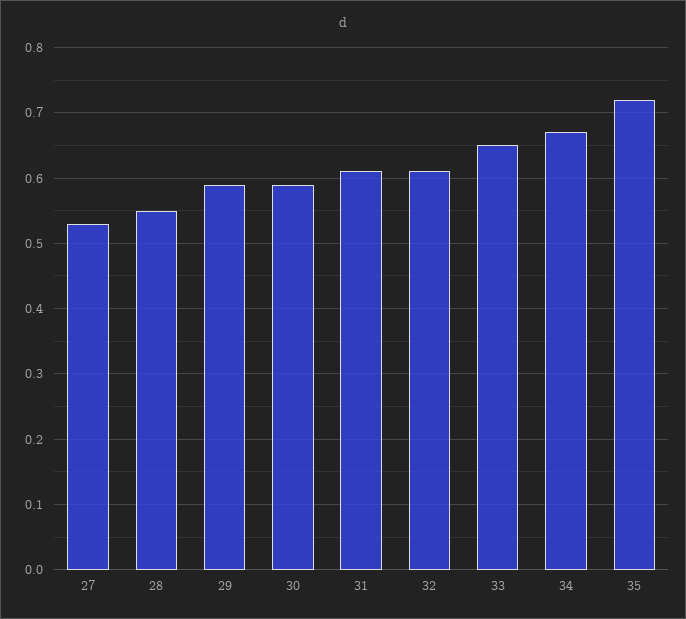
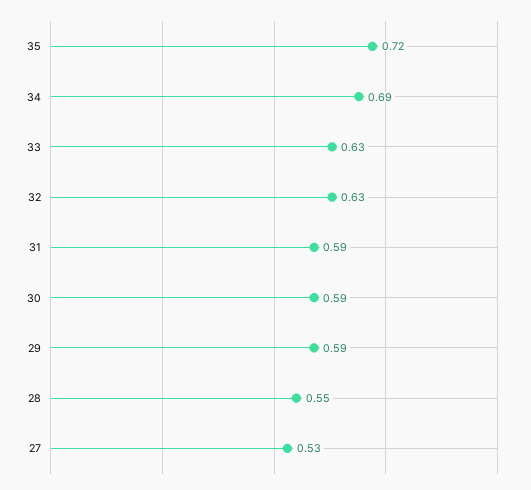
31: 0.61 -> 0.59
32: 0.61 -> 0.63
33: 0.65 -> 0.63
34: 0.67 -> 0.69

